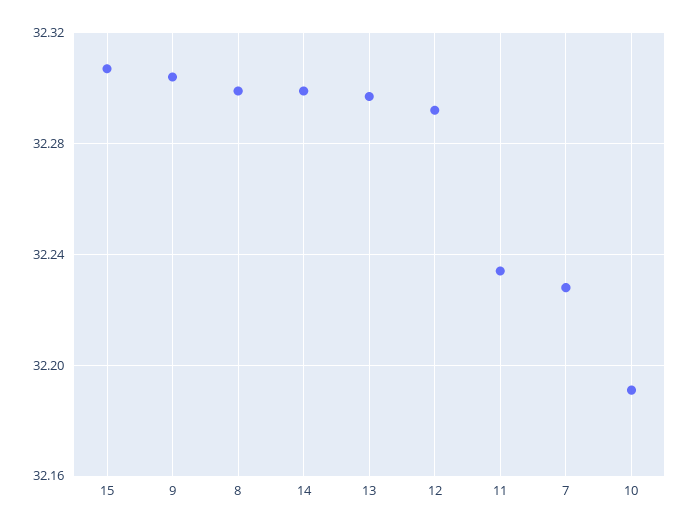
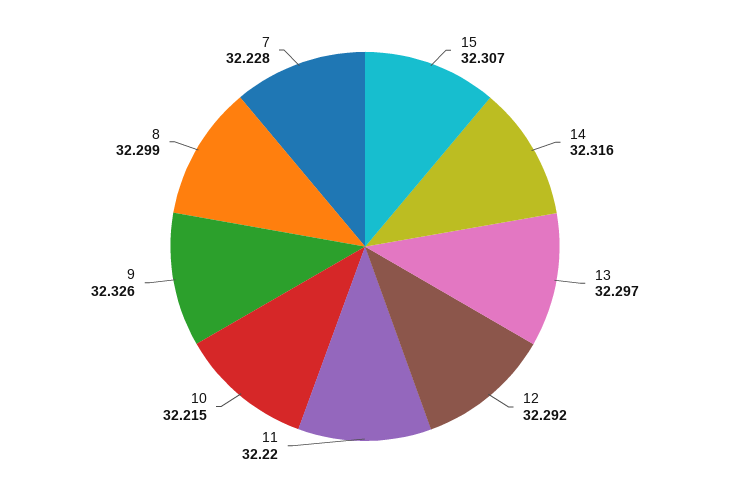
9: 32.305 -> 32.326
14: 32.3 -> 32.316
11: 32.235 -> 32.22
10: 32.19 -> 32.215

